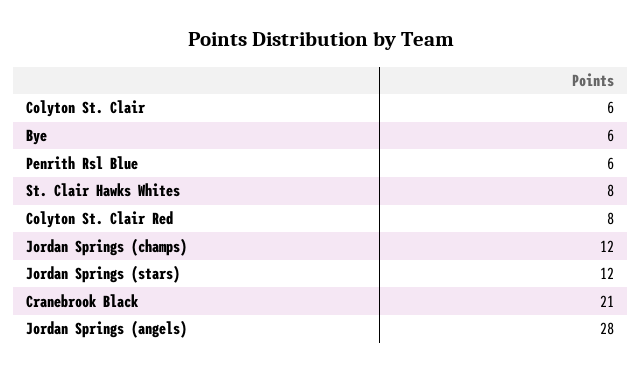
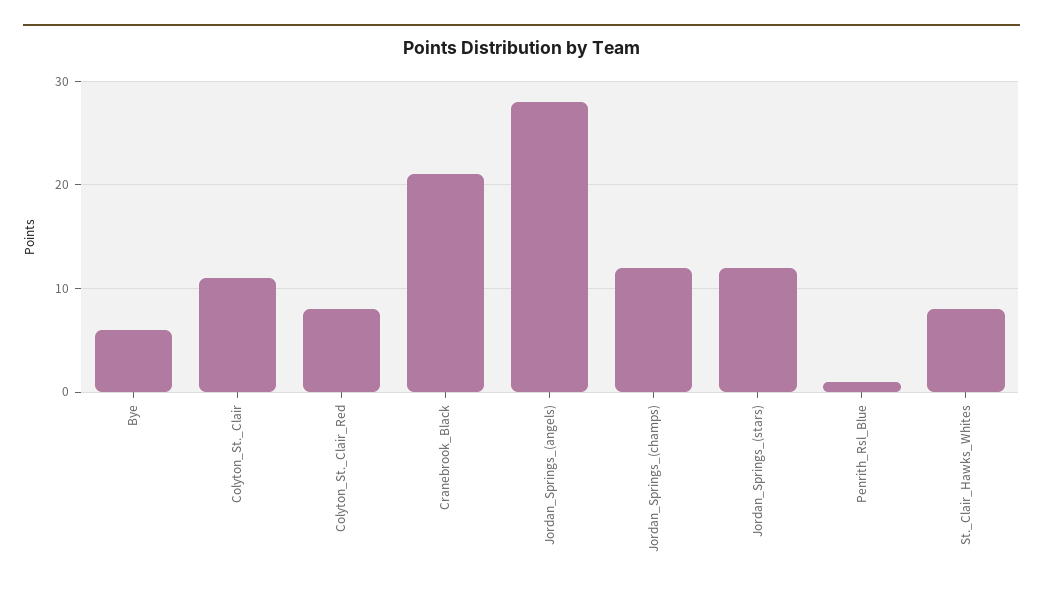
Colyton St. Clair: 6 -> 11
Penrith Rsl Blue: 6 -> 1

